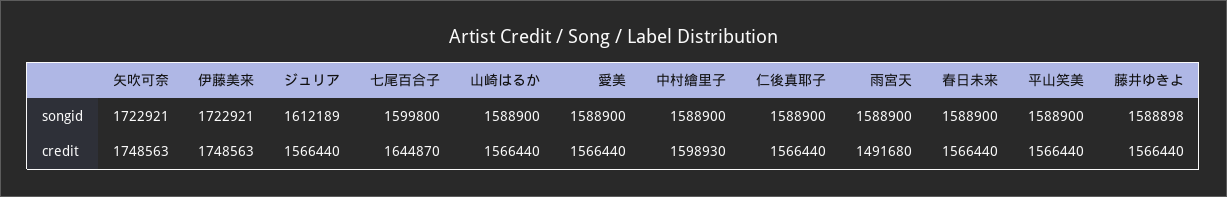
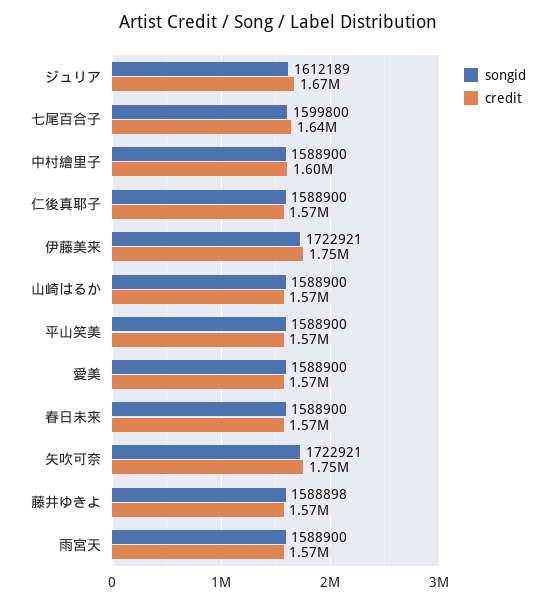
credit, ジュリア: 1566440 -> 1670000
credit, 雨宮天: 1491680 -> 1570000

